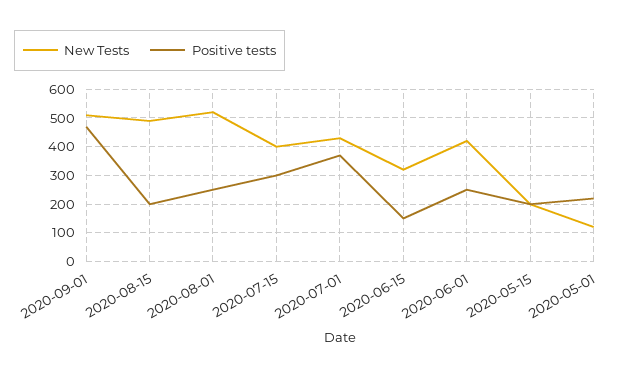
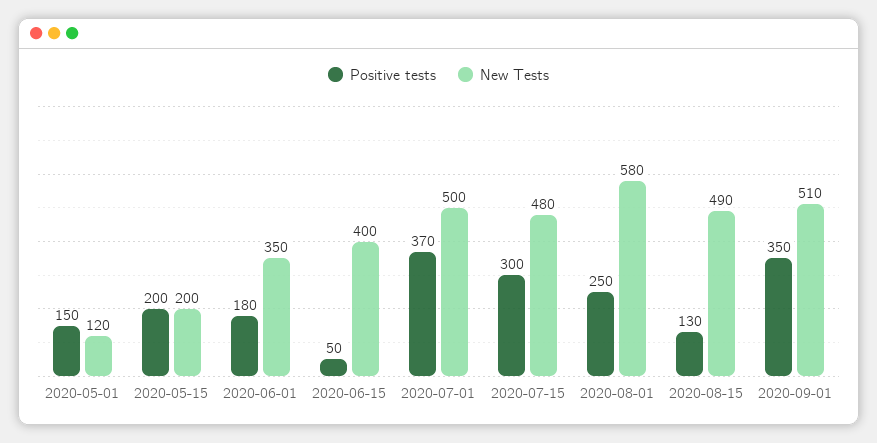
Positive tests, 2020-09-01: 475 -> 350
Positive tests, 2020-08-15: 200 -> 130
New Tests, 2020-08-01: 525 -> 580
New Tests, 2020-07-15: 400 -> 480
New Tests, 2020-07-01: 425 -> 500
New Tests, 2020-06-15: 325 -> 400
Positive tests, 2020-06-15: 150 -> 50
New Tests, 2020-06-01: 425 -> 350
Positive tests, 2020-06-01: 250 -> 180
Positive tests, 2020-05-01: 225 -> 150

